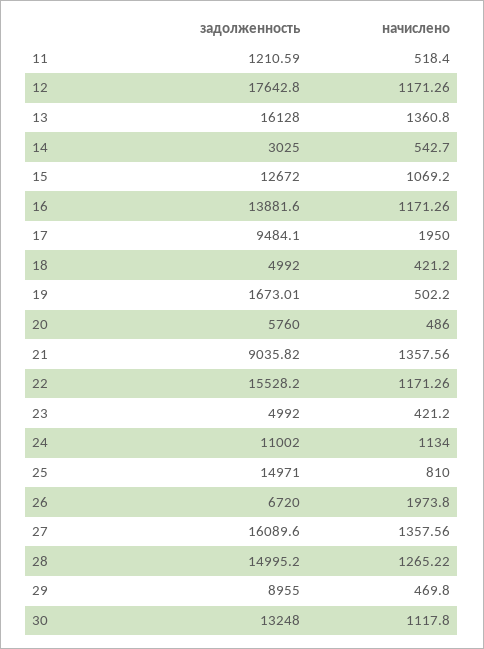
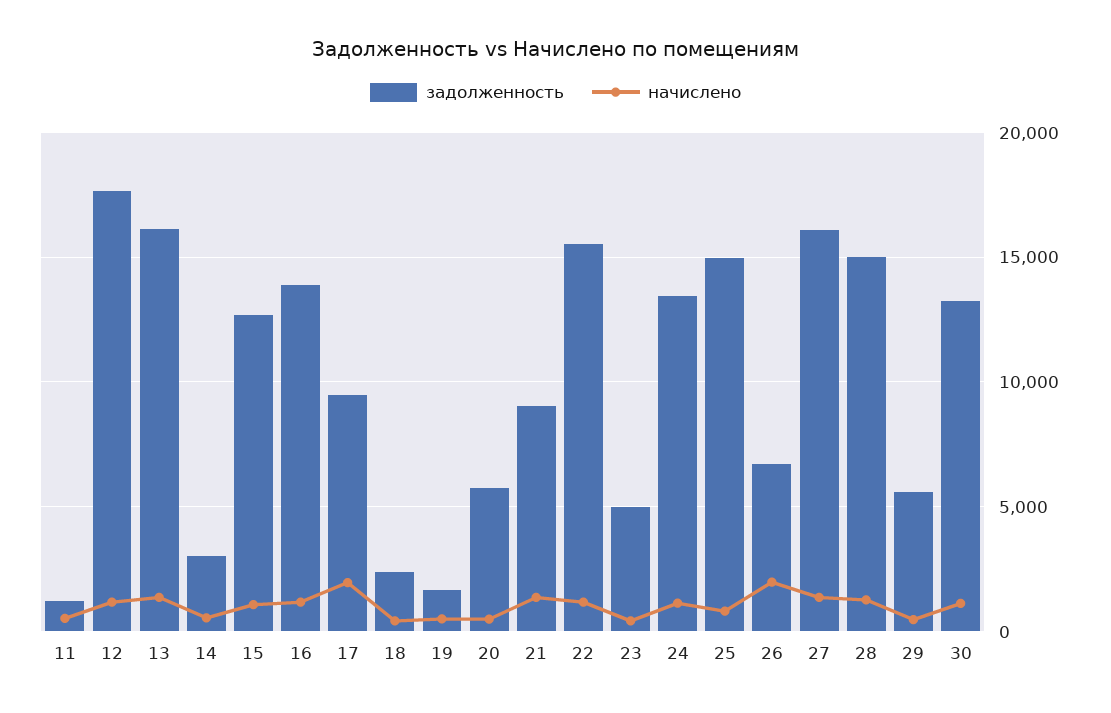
задолженность, 18: 4992 -> 2500
задолженность, 24: 11002 -> 13500
задолженность, 29: 8955 -> 5500

